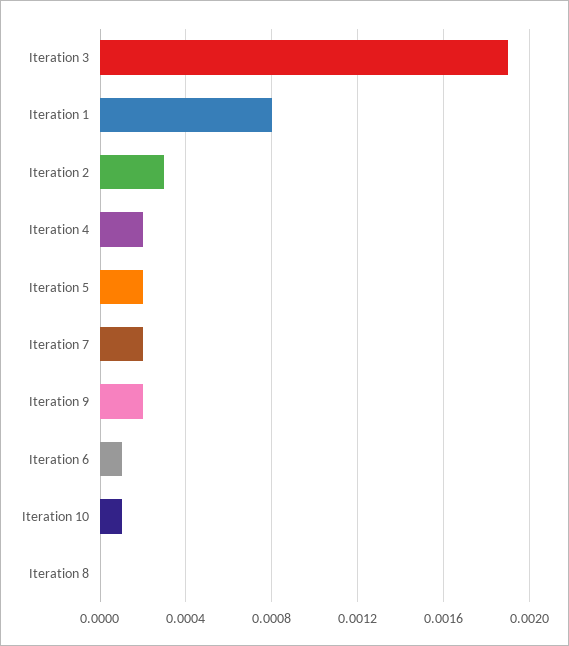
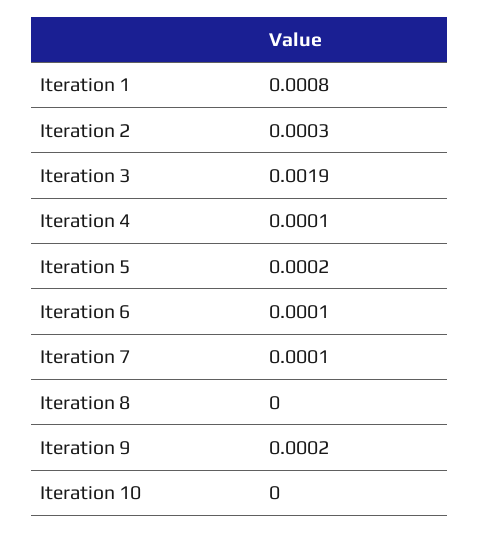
Iteration 4: 0.0002 -> 0.0001
Iteration 7: 0.0002 -> 0.0001
Iteration 10: 0.0001 -> 0

